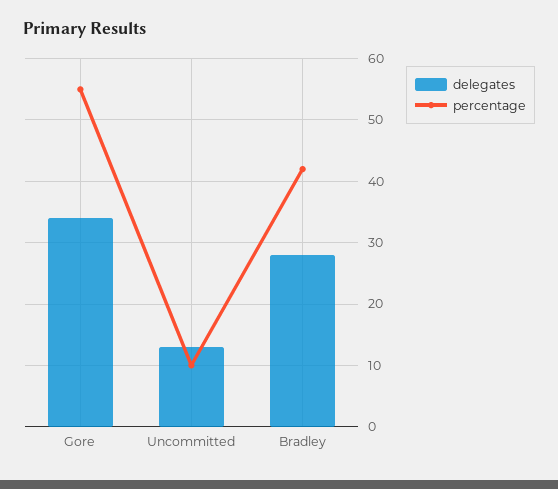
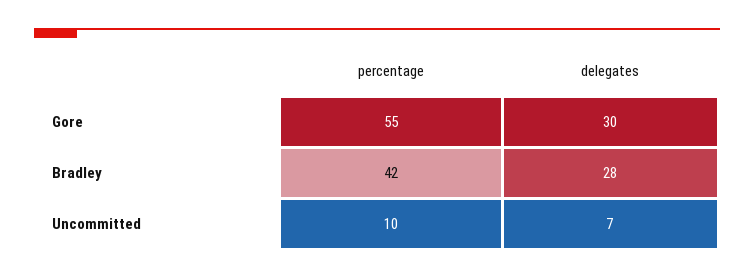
delegates, Gore: 34 -> 30
delegates, Uncommitted: 13 -> 7

